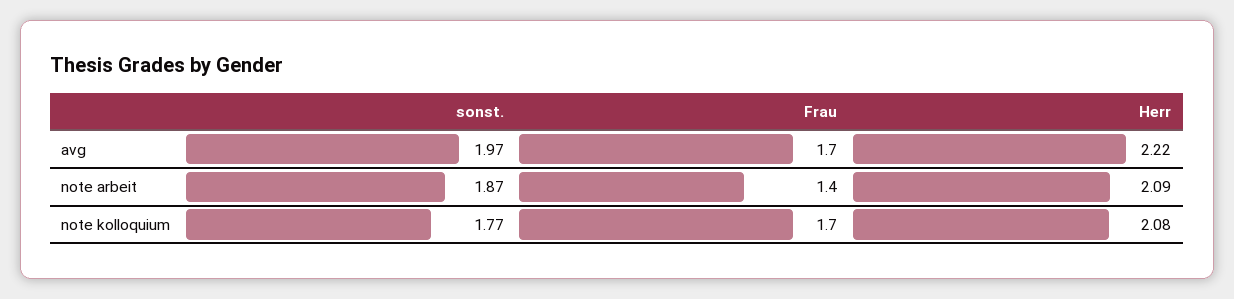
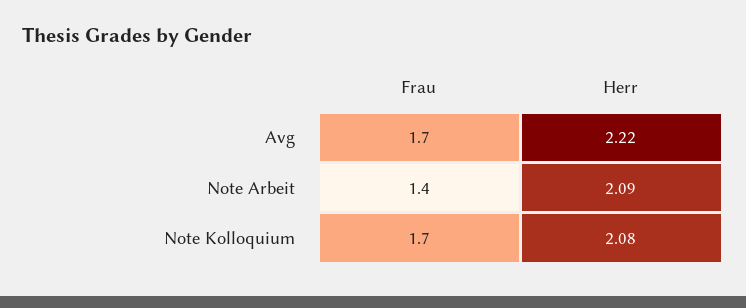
sonst., avg: 1.97 -> none
sonst., note arbeit: 1.87 -> none
sonst., note kolloquium: 1.77 -> none

